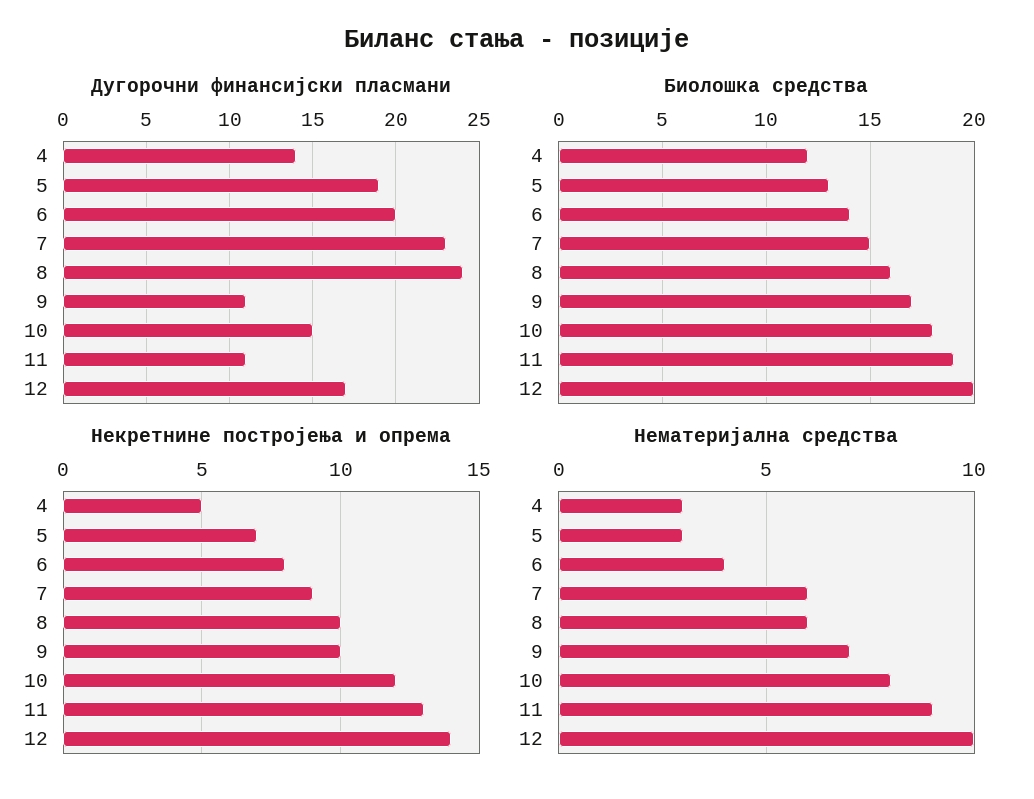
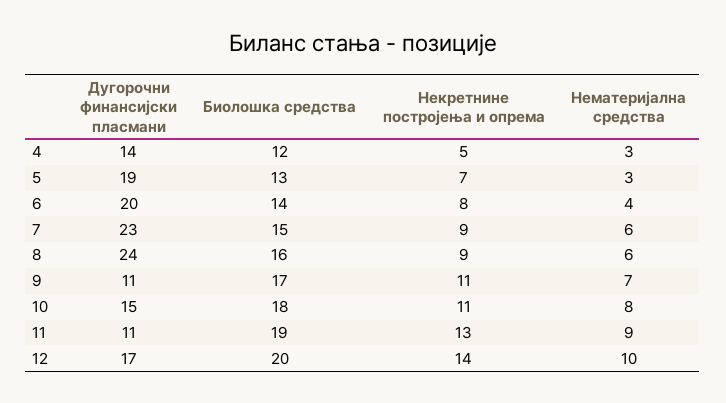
Некретнине постројења и опрема, 8: 10 -> 9
Некретнине постројења и опрема, 9: 10 -> 11
Некретнине постројења и опрема, 10: 12 -> 11

